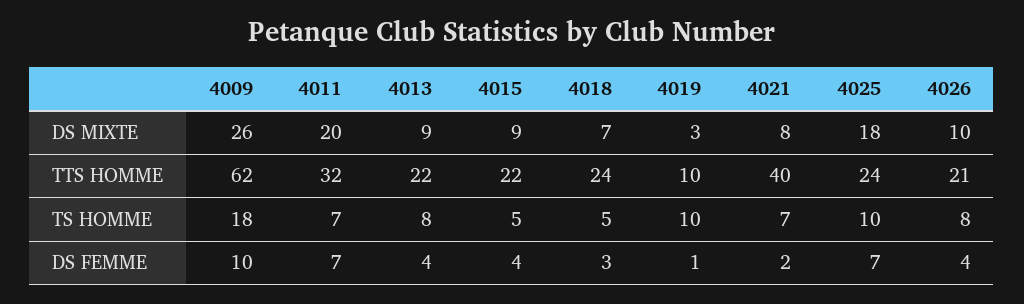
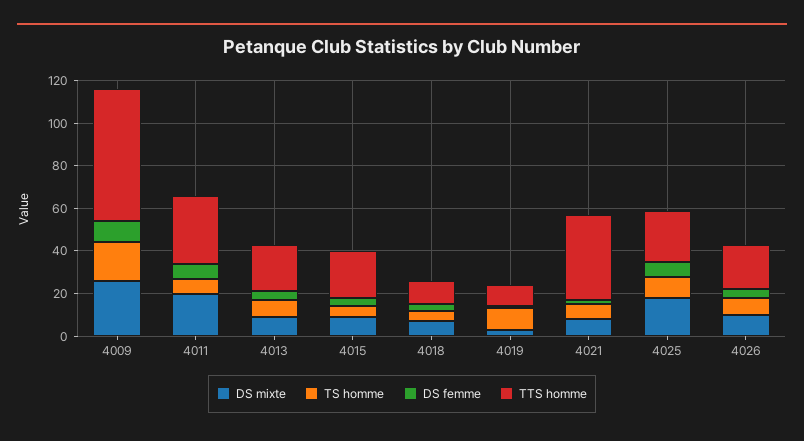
TTS HOMME, 4018: 24 -> 10

